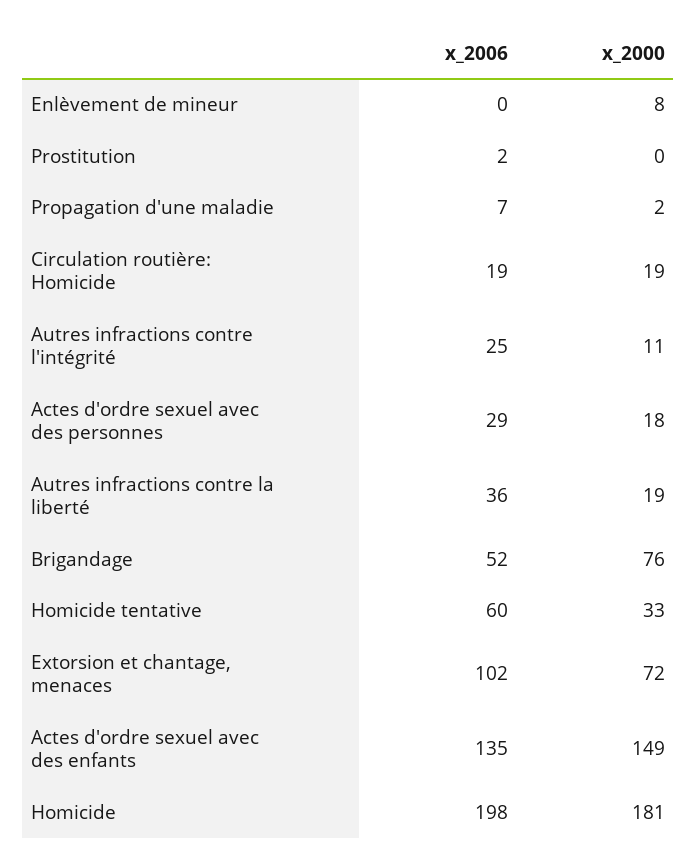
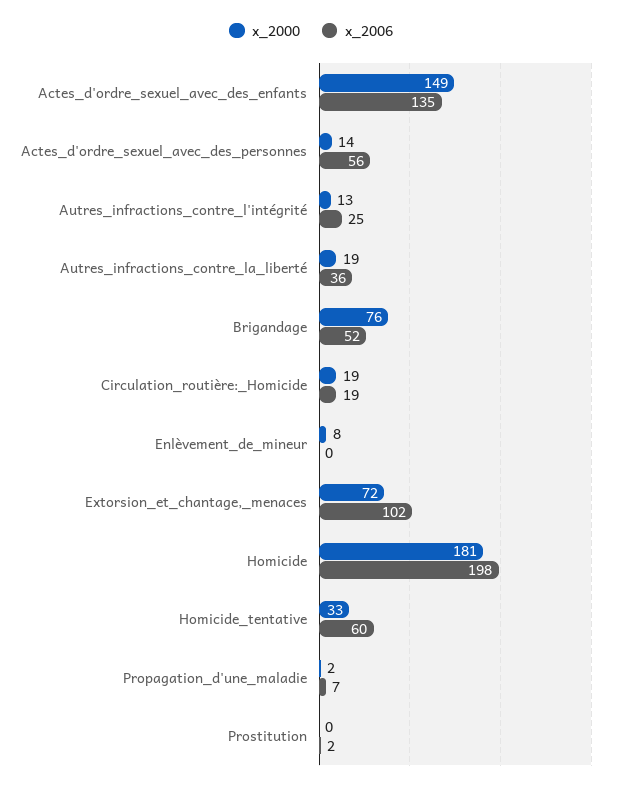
x_2000, Autres infractions contre l'intégrité: 11 -> 13
x_2006, Actes d'ordre sexuel avec des personnes: 29 -> 56
x_2000, Actes d'ordre sexuel avec des personnes: 18 -> 14

